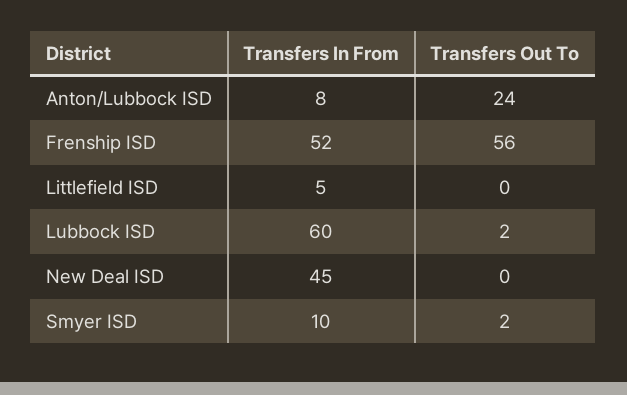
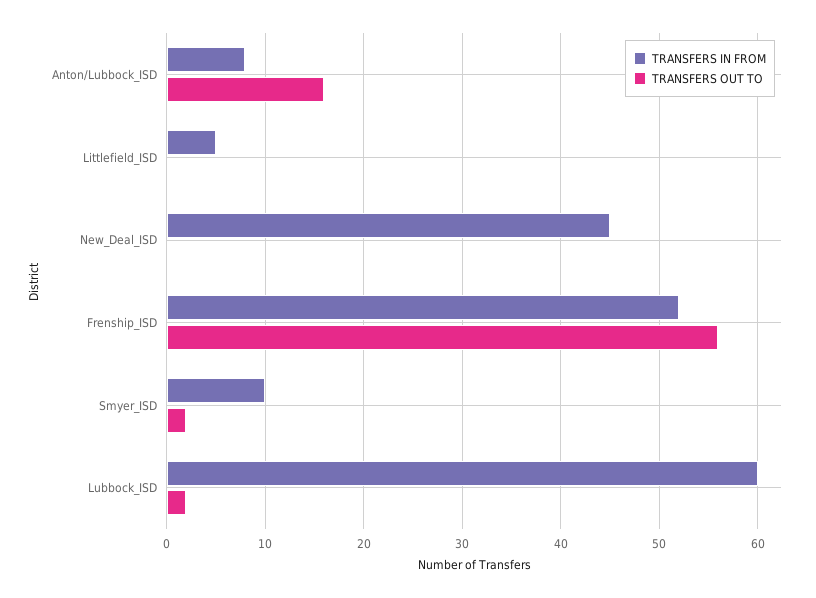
Transfers Out To, Anton/Lubbock ISD: 24 -> 16

